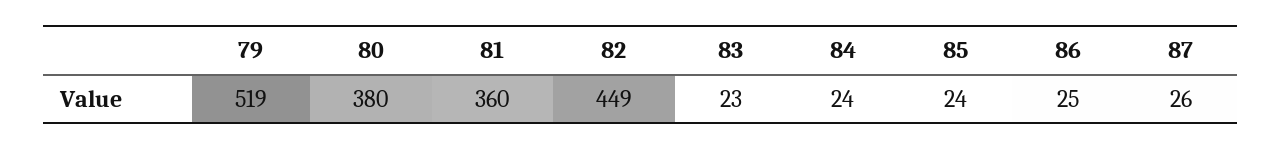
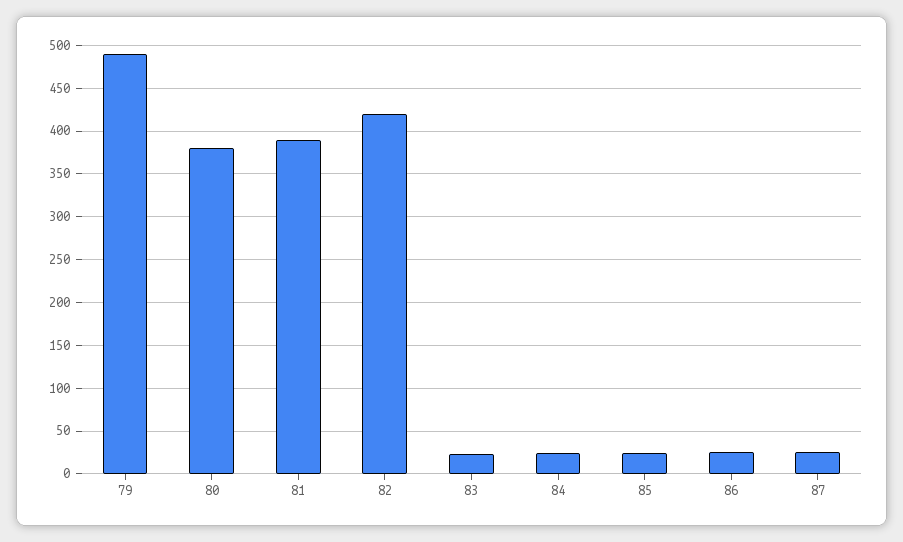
79: 519 -> 490
81: 360 -> 390
82: 449 -> 420

